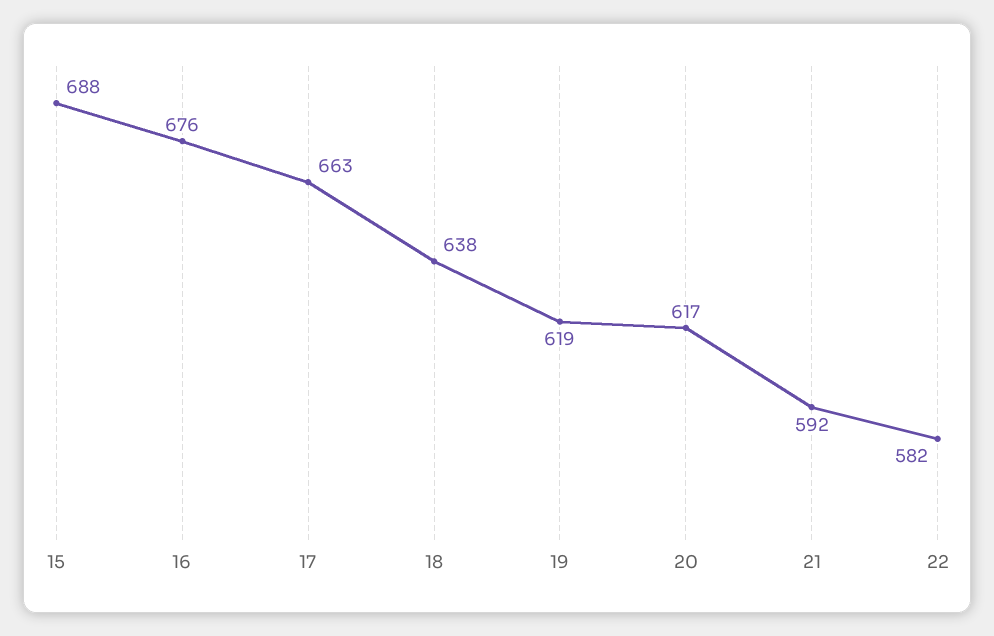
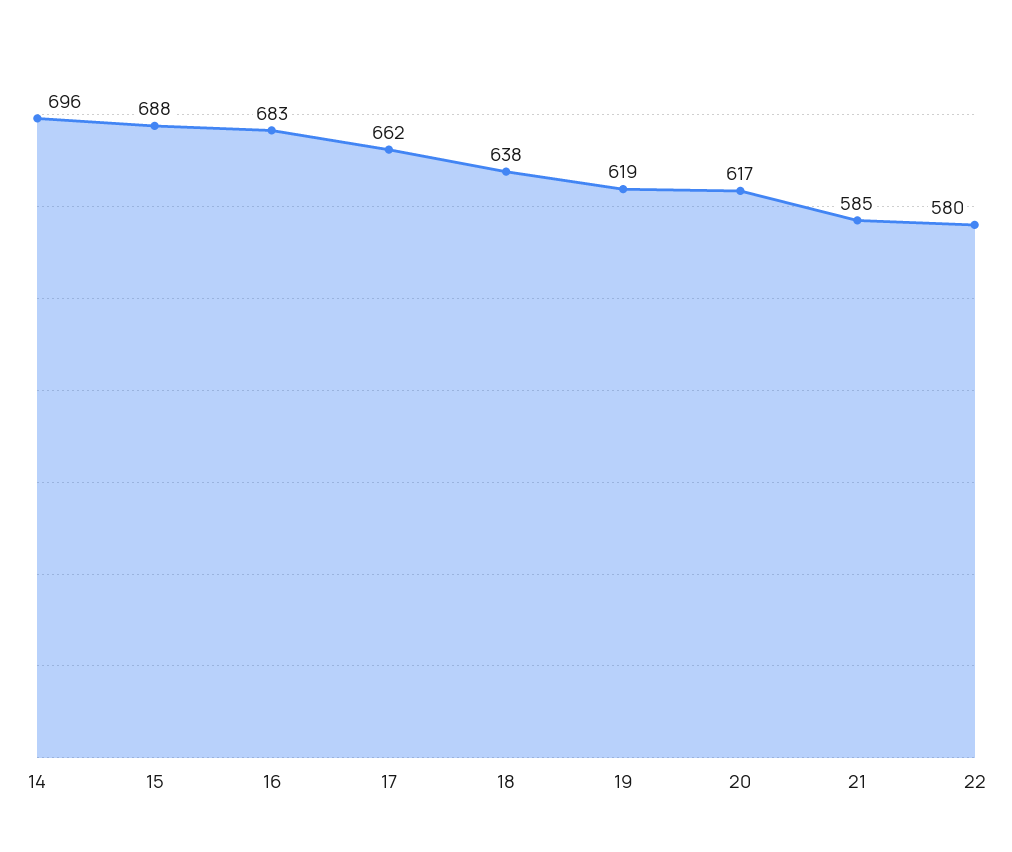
16: 676 -> 683
17: 663 -> 662
21: 592 -> 585
22: 582 -> 580
14: none -> 696

